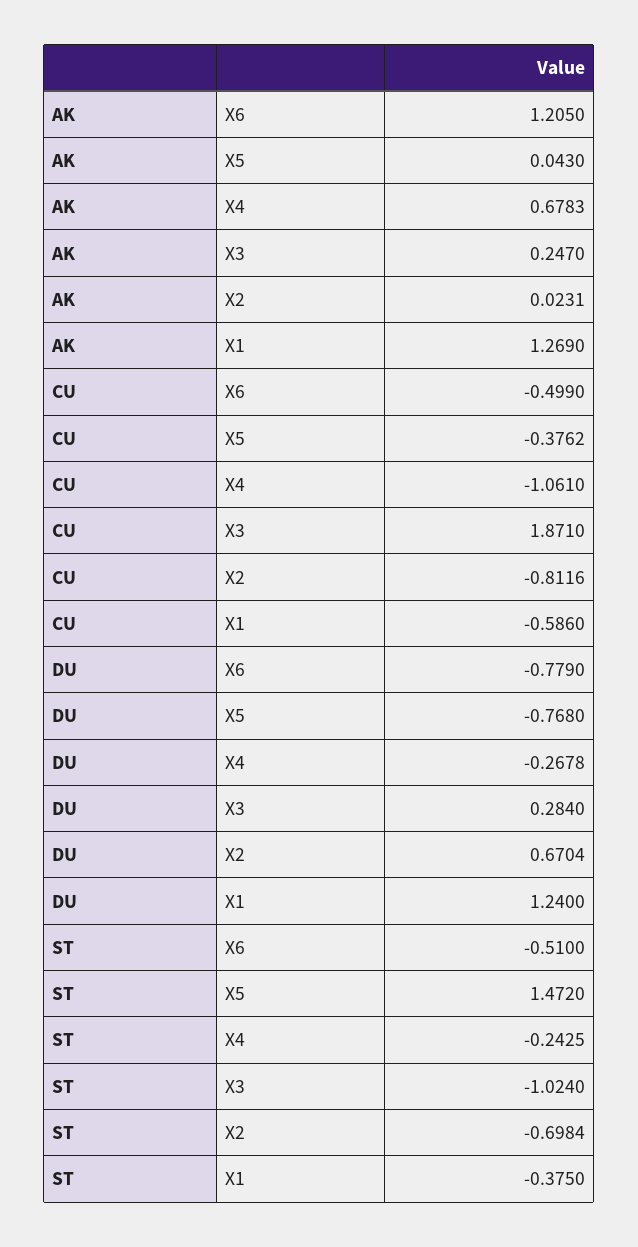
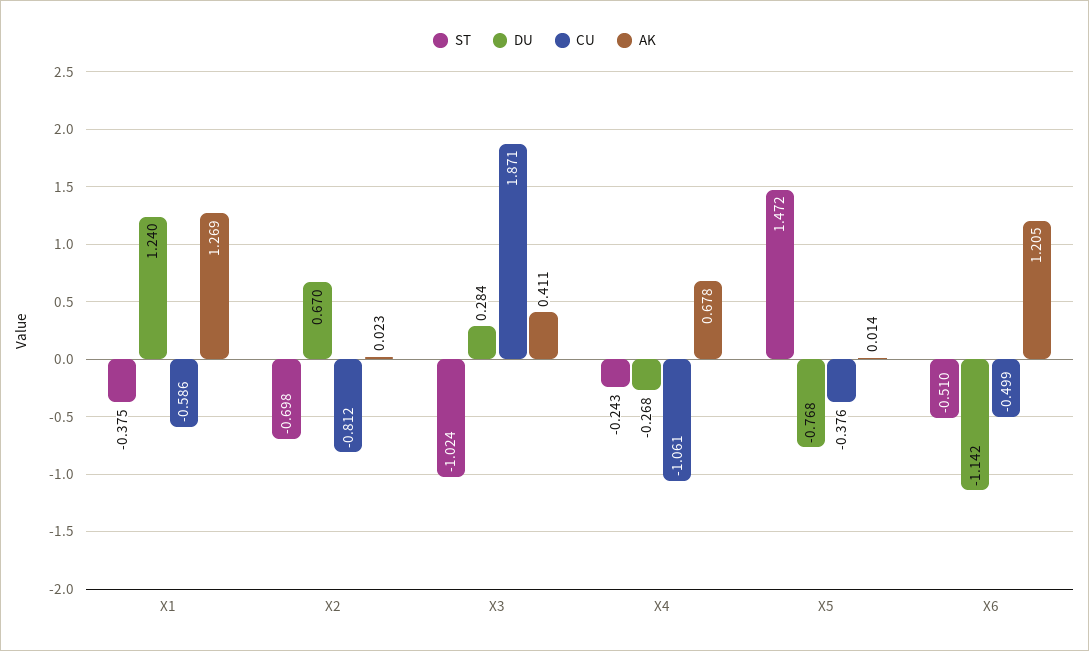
AK, X5: 0.043 -> 0.014
AK, X3: 0.247 -> 0.411
DU, X6: -0.779 -> -1.142

